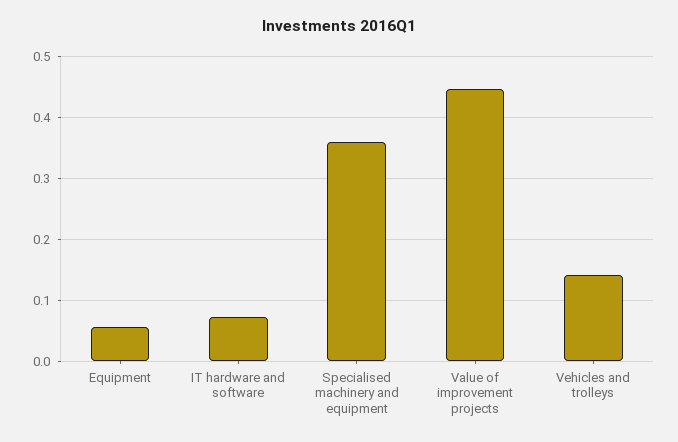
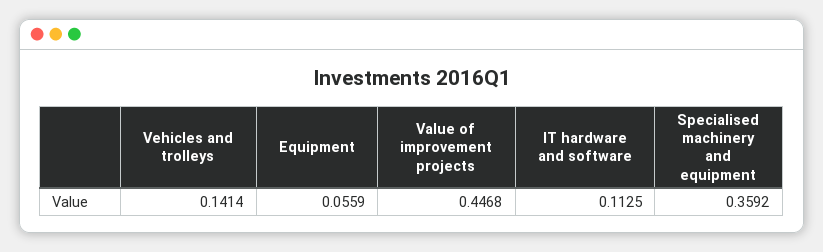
IT hardware and software: 0.07 -> 0.1125

